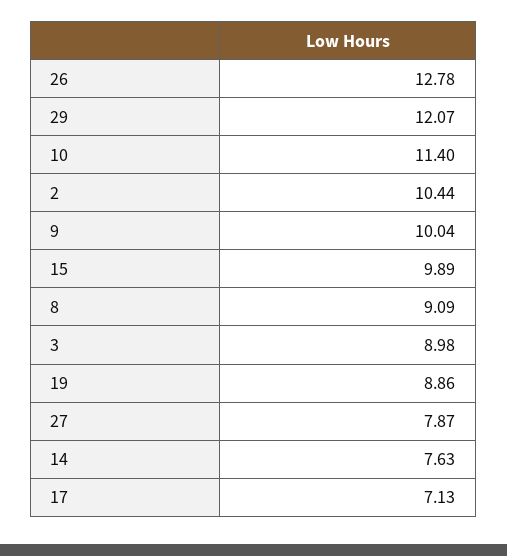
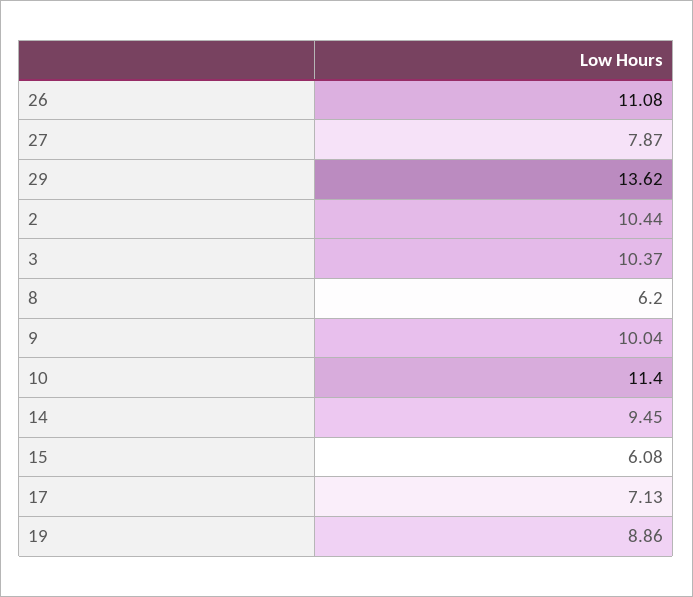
26: 12.78 -> 11.08
29: 12.07 -> 13.62
15: 9.89 -> 6.08
8: 9.09 -> 6.2
3: 8.98 -> 10.37
14: 7.63 -> 9.45

